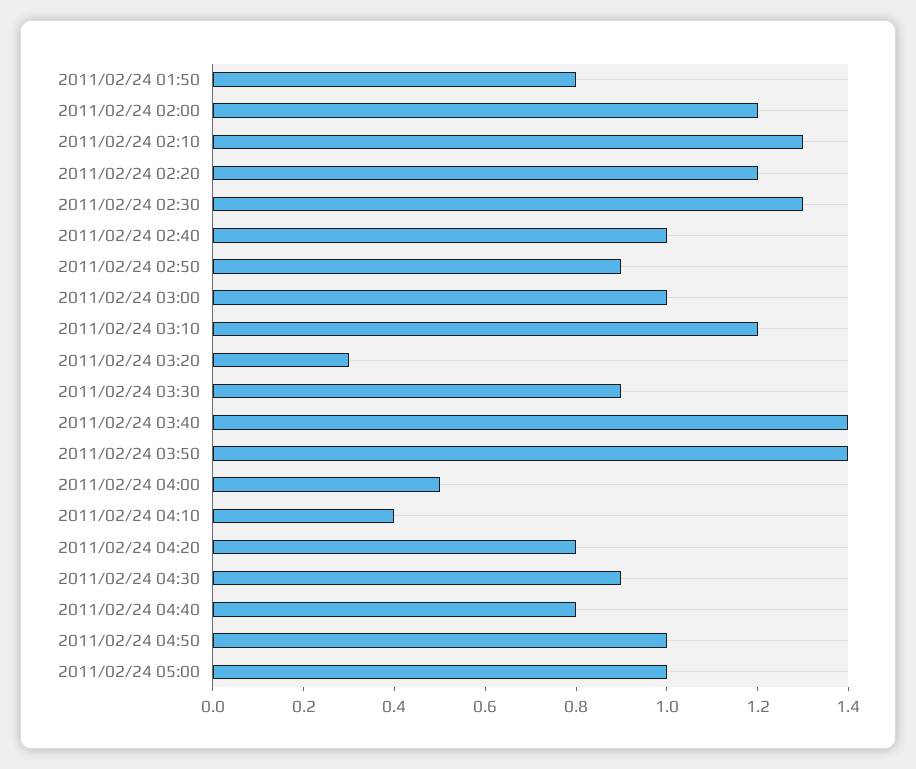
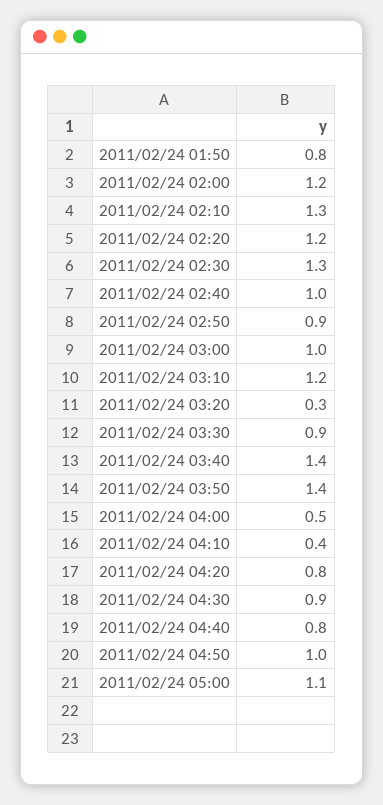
2011/02/24 05:00: 1 -> 1.1

